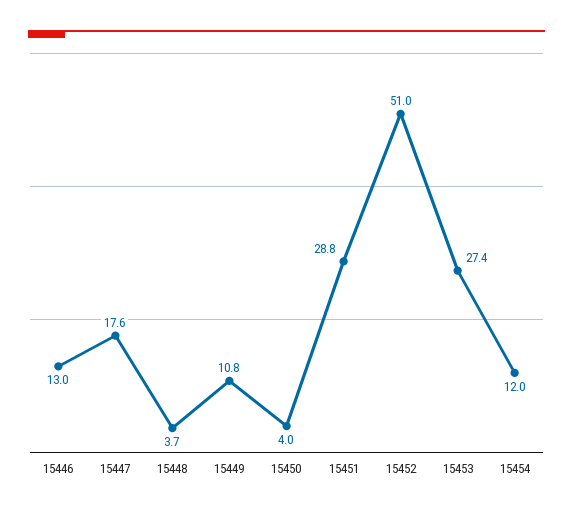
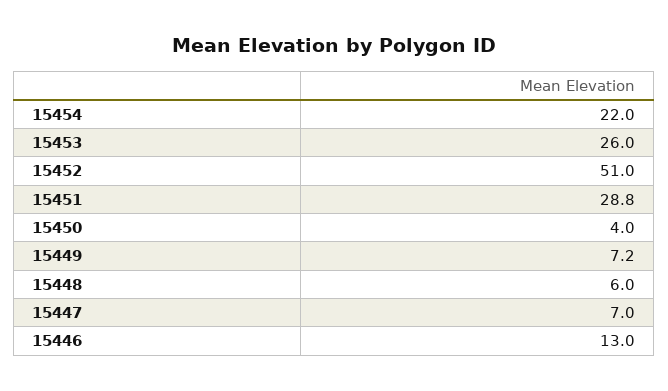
15447: 17.6 -> 7
15448: 3.7 -> 6
15449: 10.8 -> 7.2
15453: 27.4 -> 26
15454: 12 -> 22

